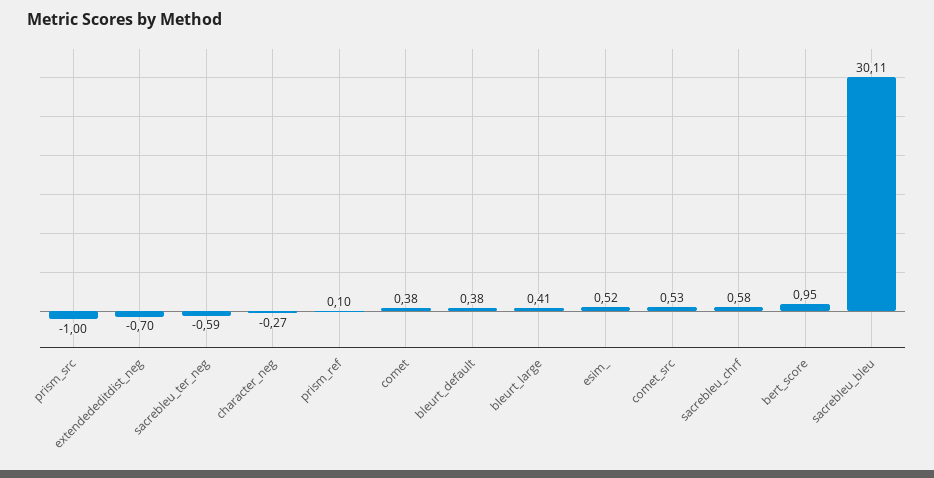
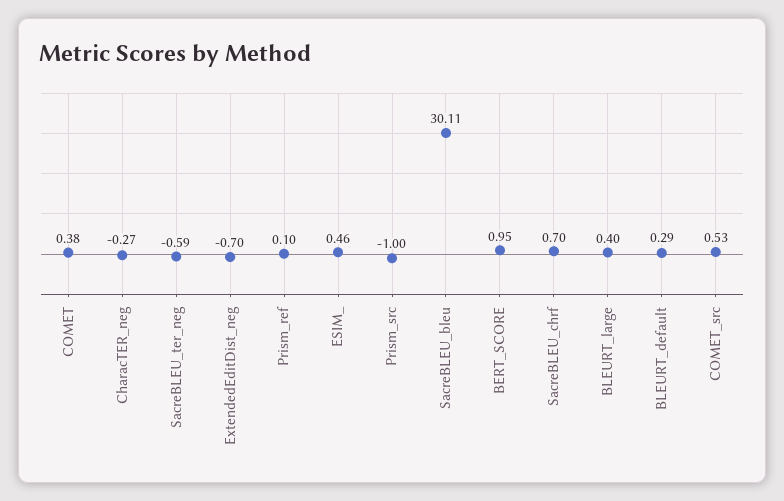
bleurt_default: 0.38 -> 0.29
bleurt_large: 0.41 -> 0.4
esim_: 0.52 -> 0.46
sacrebleu_chrf: 0.58 -> 0.7

